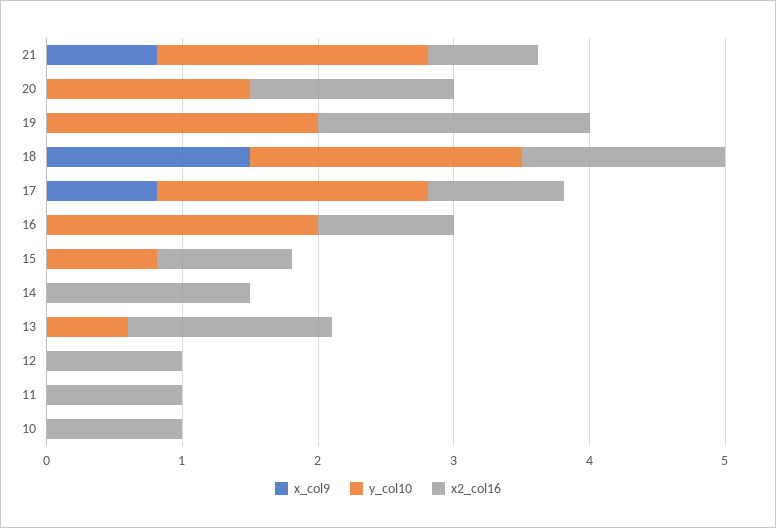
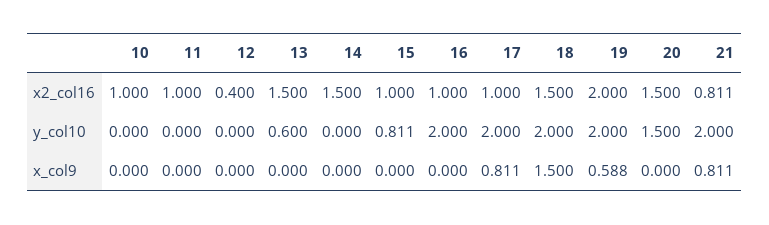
x_col9, 19: 0 -> 0.588
x2_col16, 12: 1 -> 0.4

